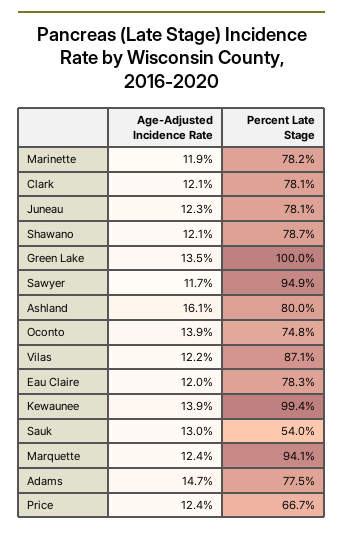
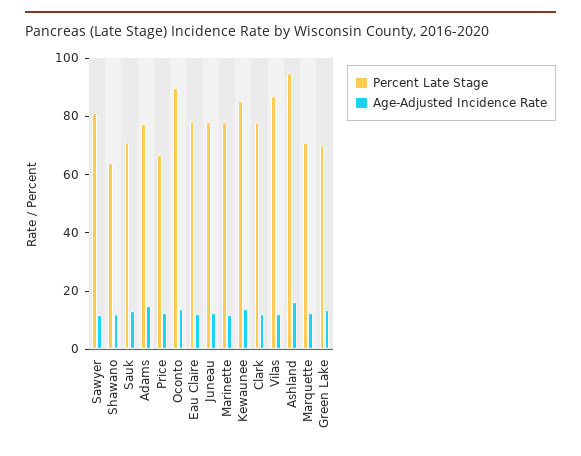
Percent Late Stage, Shawano: 78.7 -> 65
Percent Late Stage, Green Lake: 100 -> 70
Percent Late Stage, Sawyer: 94.9 -> 80
Percent Late Stage, Ashland: 80 -> 95
Percent Late Stage, Oconto: 74.8 -> 90
Percent Late Stage, Kewaunee: 99.4 -> 85
Percent Late Stage, Sauk: 54 -> 70
Percent Late Stage, Marquette: 94.1 -> 70

